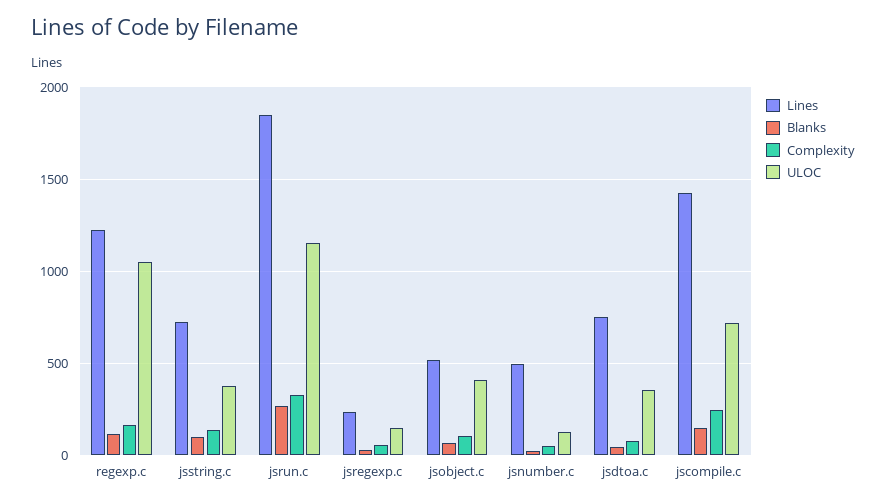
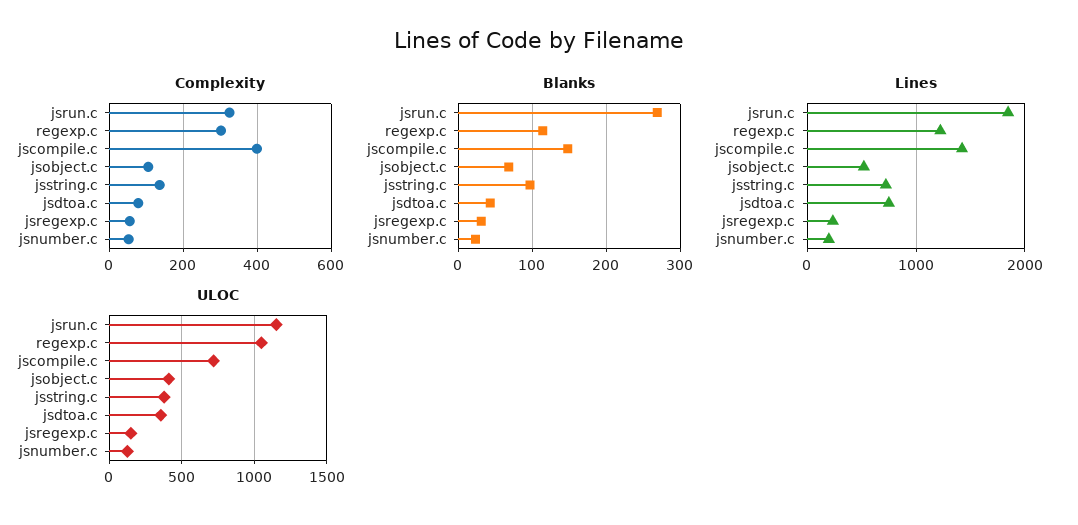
Complexity, regexp.c: 150 -> 300
Lines, jsnumber.c: 500 -> 200
Complexity, jscompile.c: 250 -> 400

